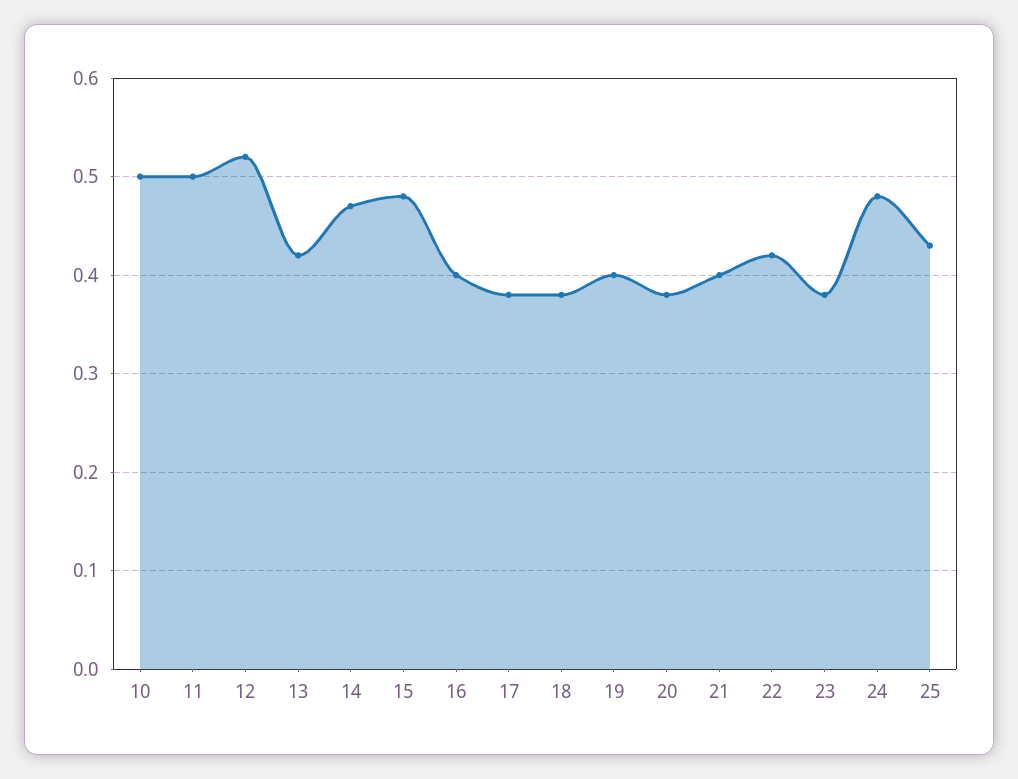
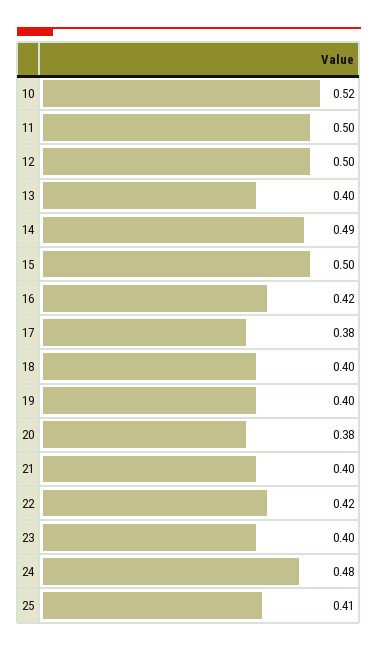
10: 0.5 -> 0.52
12: 0.52 -> 0.5
13: 0.42 -> 0.4
14: 0.47 -> 0.49
15: 0.48 -> 0.5
16: 0.4 -> 0.42
18: 0.38 -> 0.4
23: 0.38 -> 0.4
25: 0.43 -> 0.41

